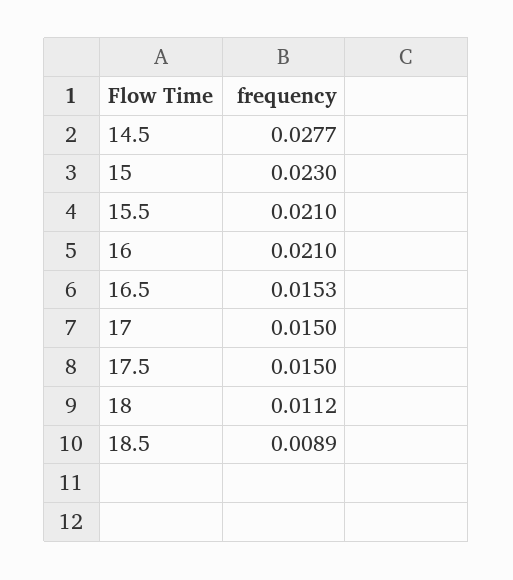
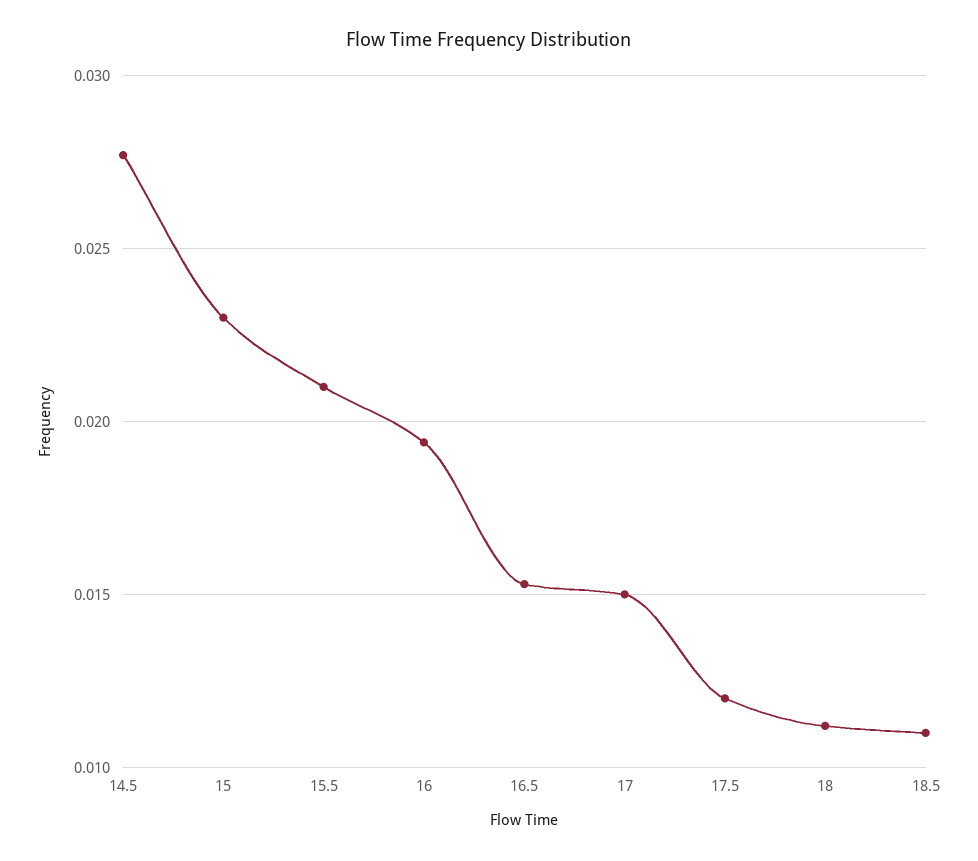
16: 0.021 -> 0.0195
17.5: 0.015 -> 0.012
18.5: 0.0089 -> 0.011

